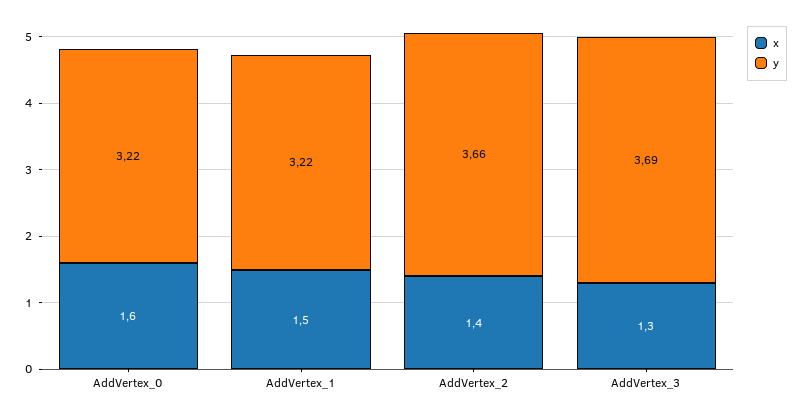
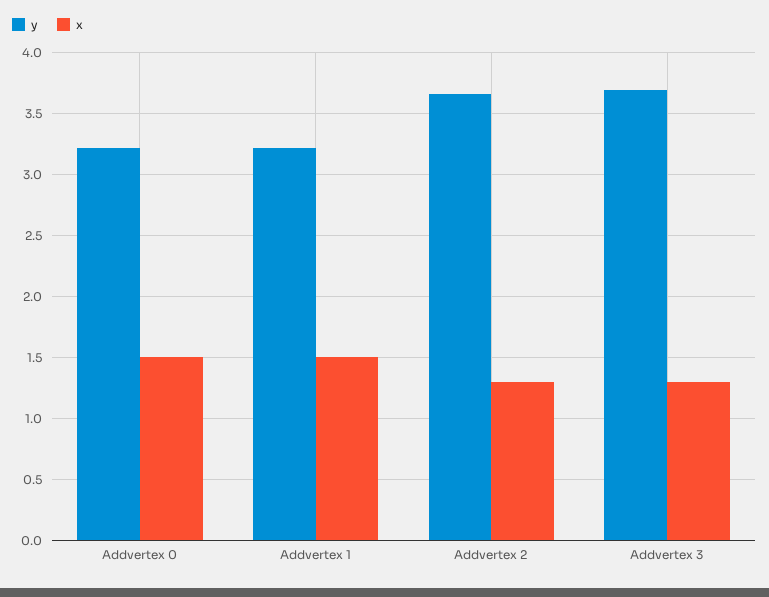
x, AddVertex_0: 1.6 -> 1.5
x, AddVertex_2: 1.4 -> 1.3

